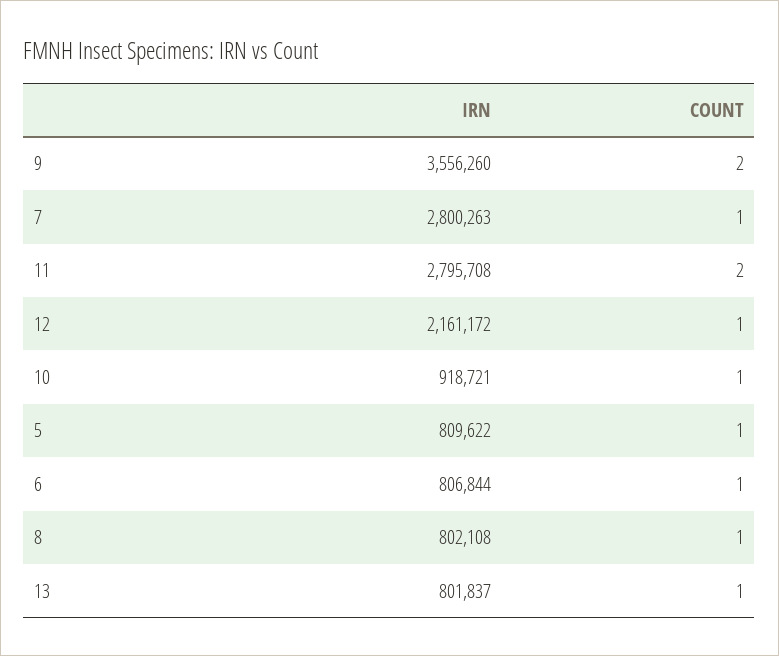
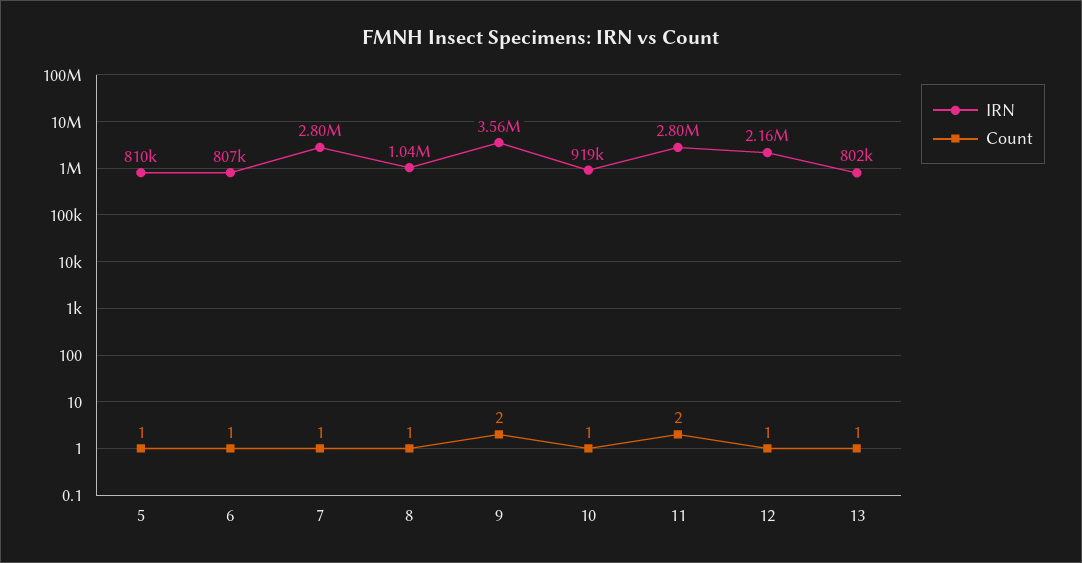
IRN, 8: 802108 -> 1040000

